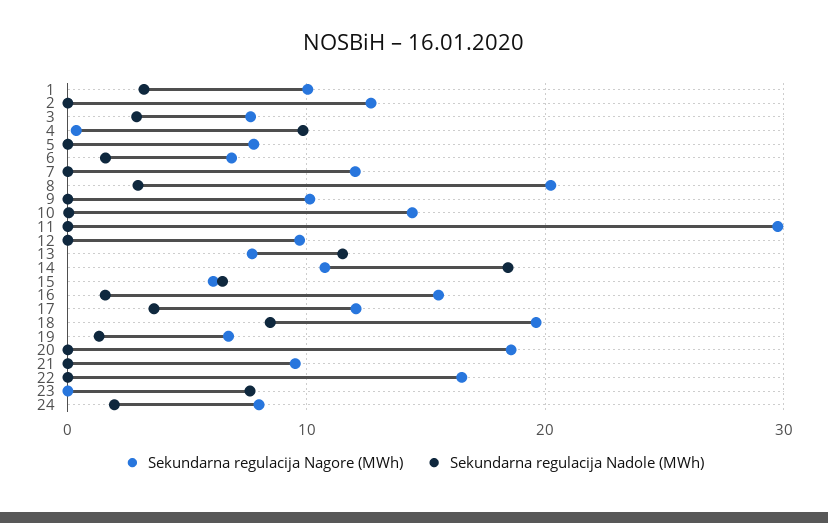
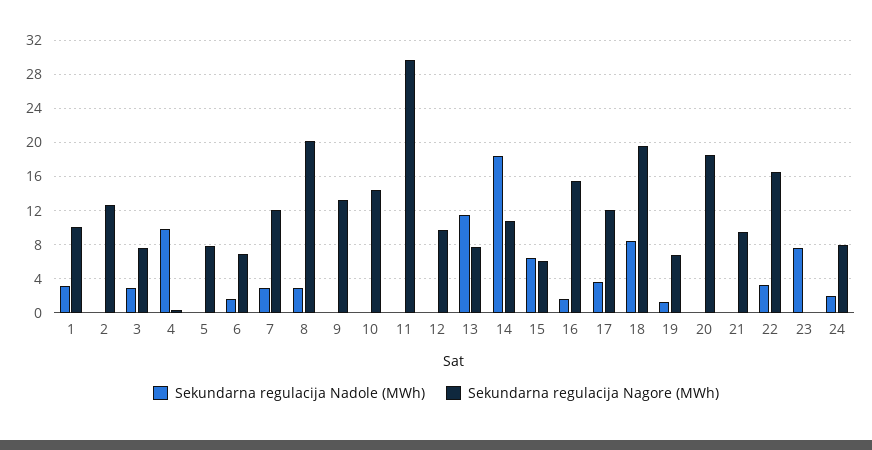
Sekundarna regulacija Nadole (MWh), 7: 0 -> 3
Sekundarna regulacija Nagore (MWh), 9: 10 -> 13
Sekundarna regulacija Nadole (MWh), 22: 0 -> 3

